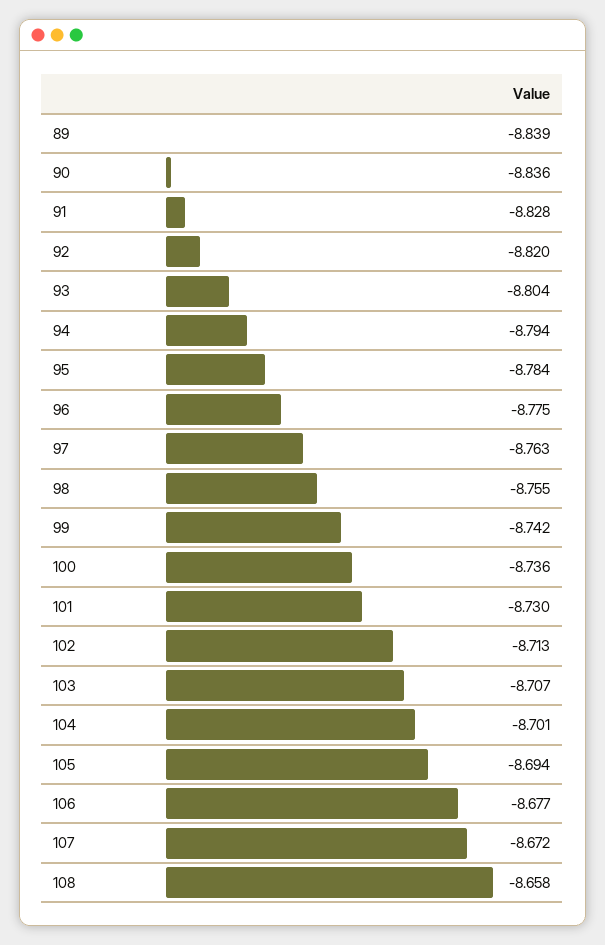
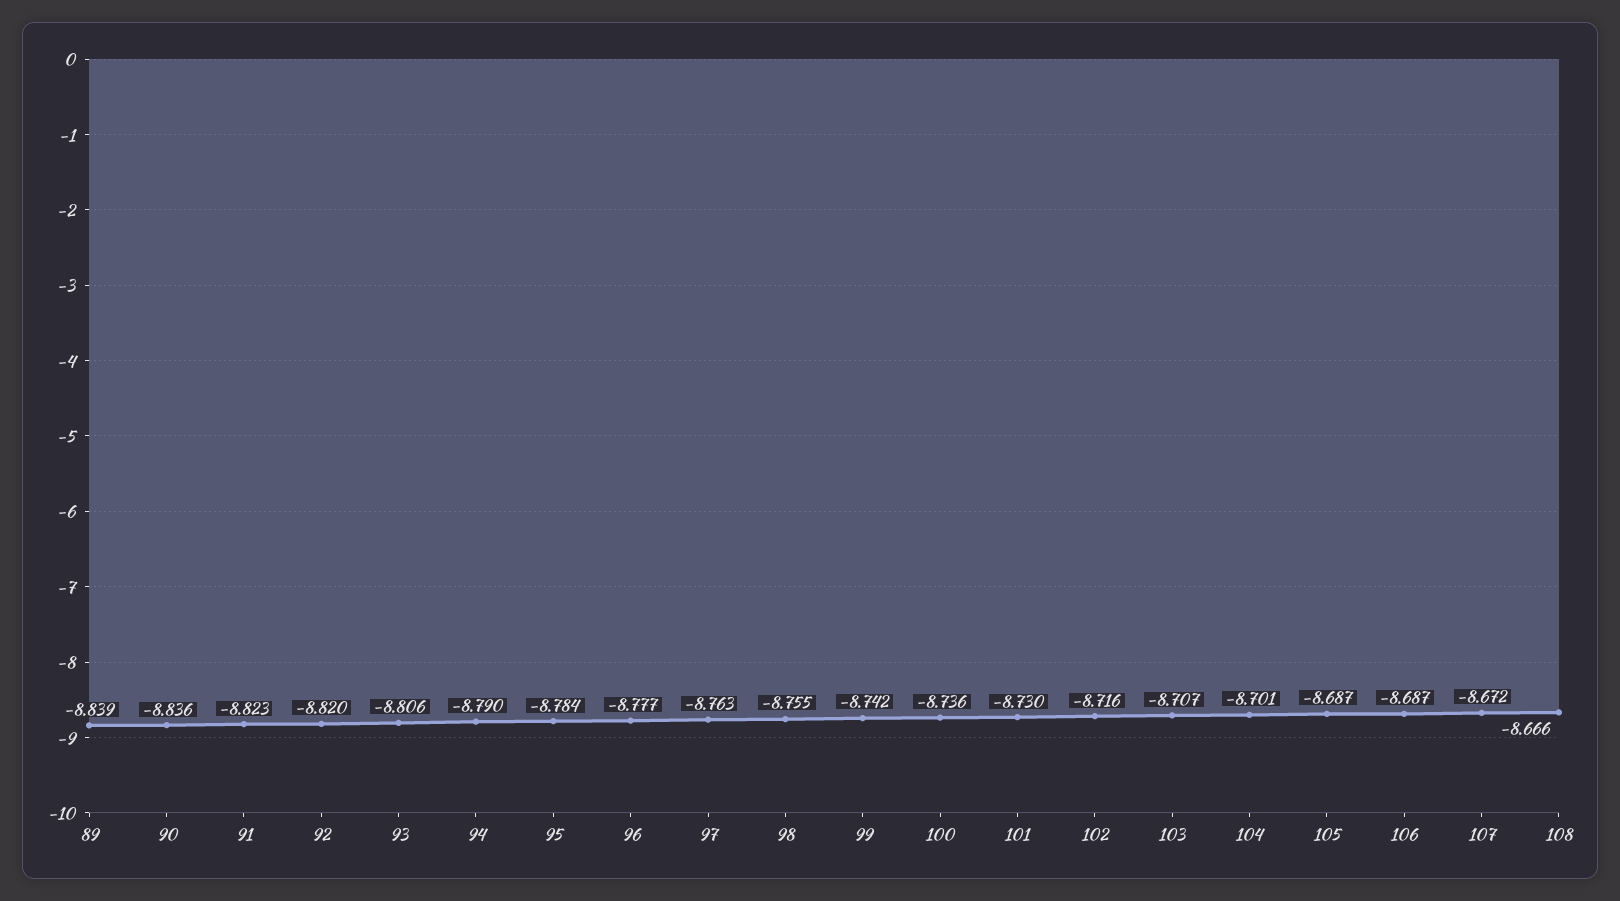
91: -8.828 -> -8.823
93: -8.804 -> -8.806
94: -8.794 -> -8.79
96: -8.775 -> -8.777
102: -8.713 -> -8.716
105: -8.694 -> -8.687
106: -8.677 -> -8.687
108: -8.658 -> -8.666

